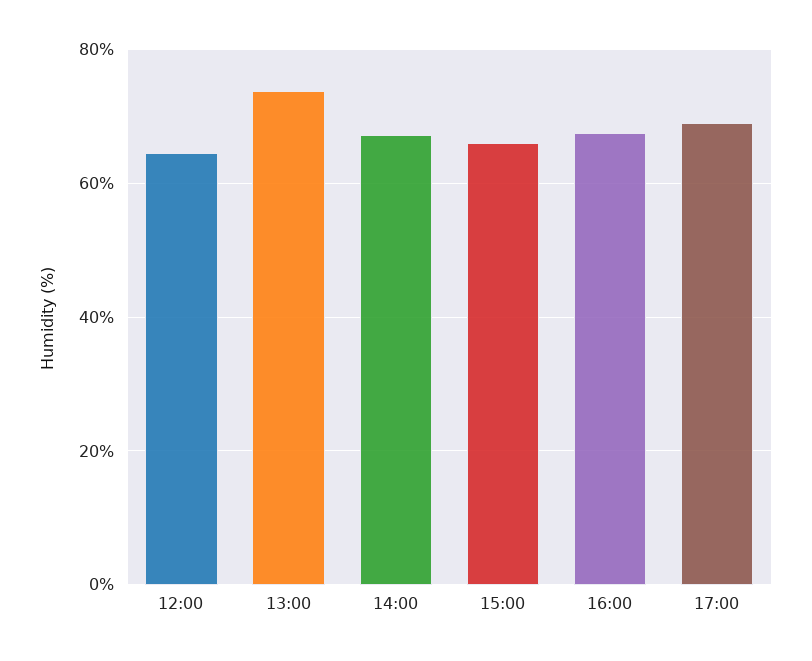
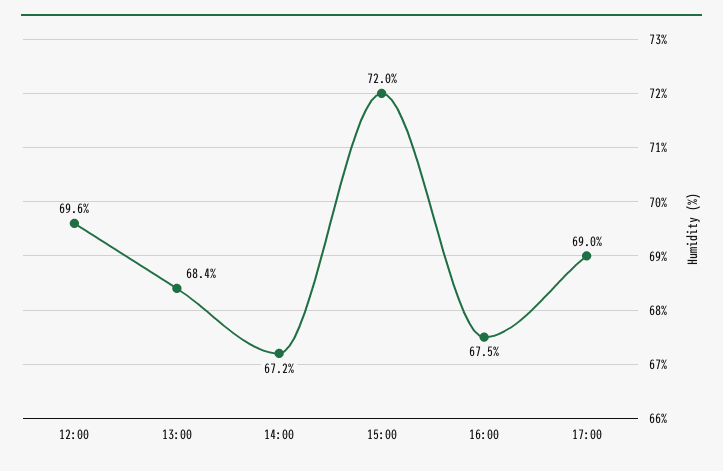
12:00: 64 -> 69.6
13:00: 74 -> 68.4
15:00: 66 -> 72

